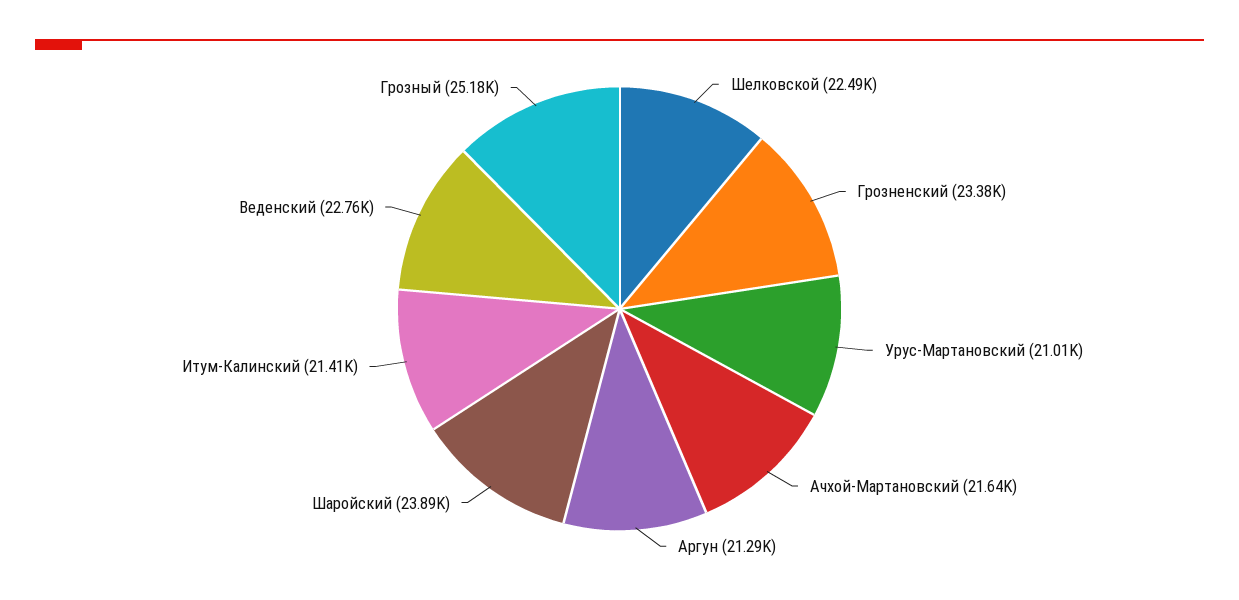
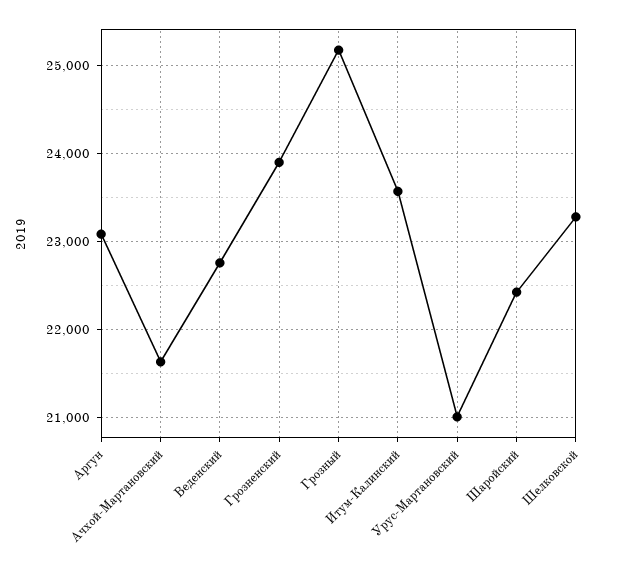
Шелковской: 22490 -> 23300
Грозненский: 23380 -> 23900
Аргун: 21290 -> 23100
Шаройский: 23890 -> 22400
Итум-Калинский: 21410 -> 23600

